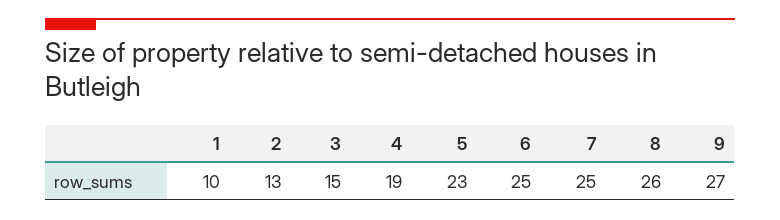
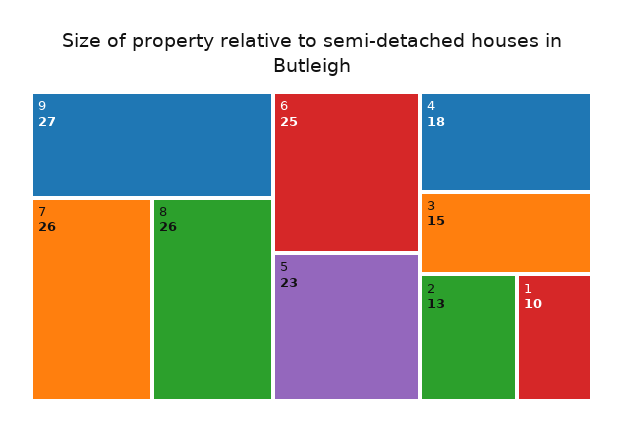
4: 19 -> 18
7: 25 -> 26

